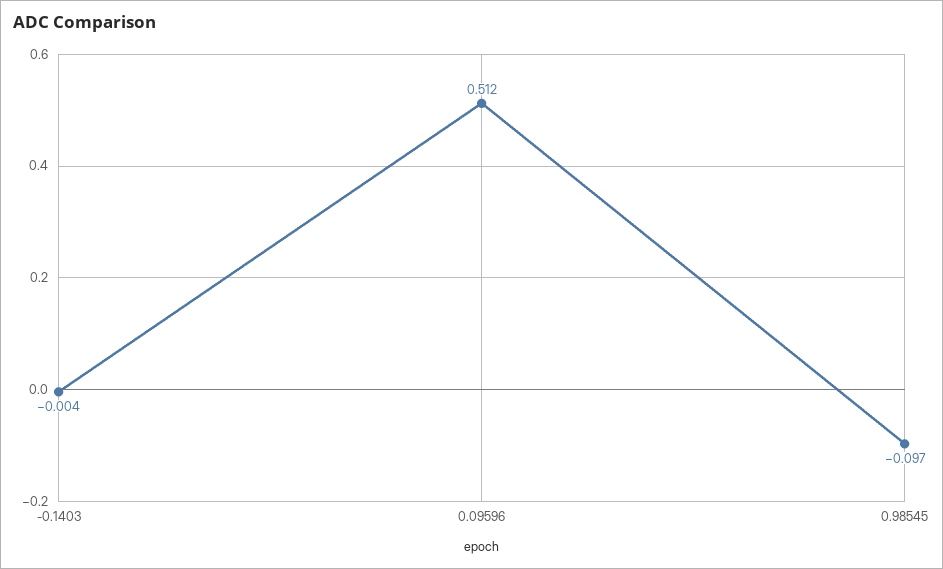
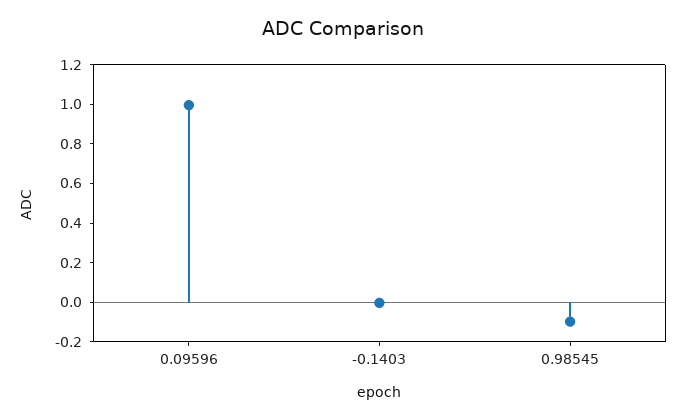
0.09596: 0.512 -> 1

